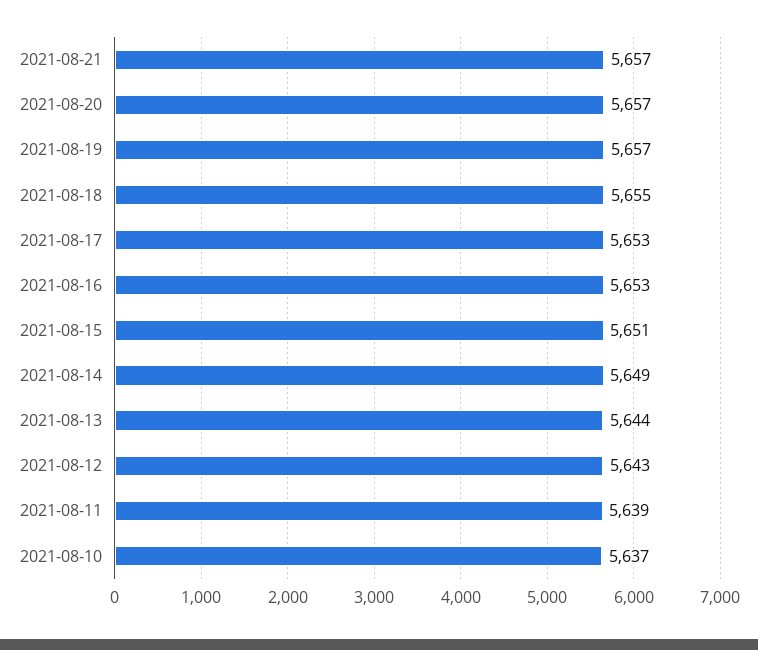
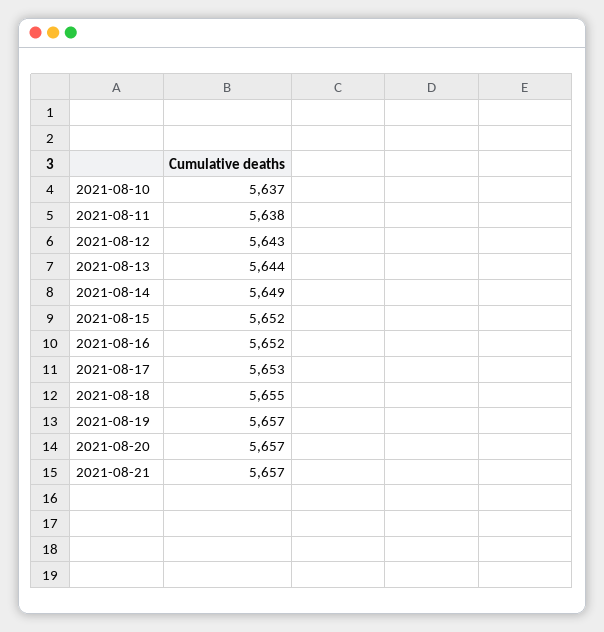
2021-08-16: 5653 -> 5652
2021-08-15: 5651 -> 5652
2021-08-11: 5639 -> 5638

